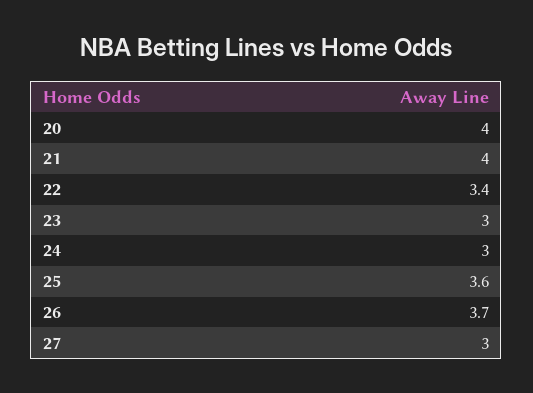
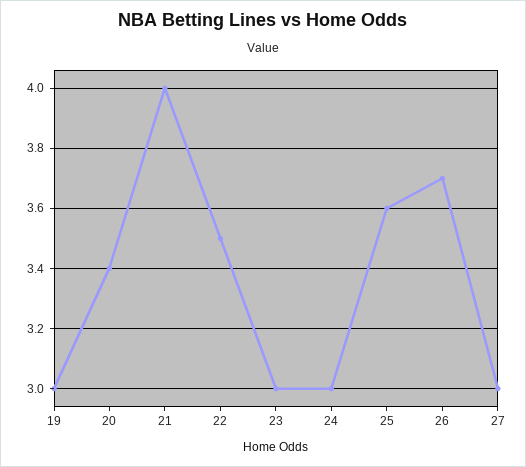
20: 4 -> 3.4
22: 3.4 -> 3.5
19: none -> 3

